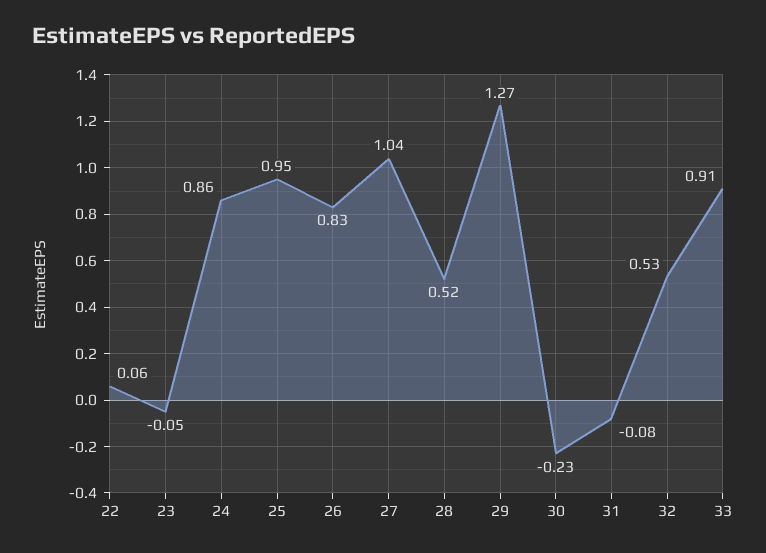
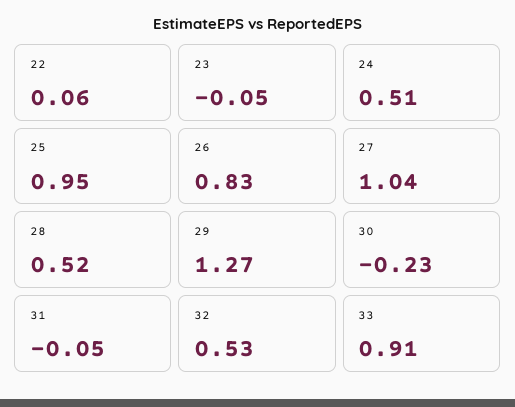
24: 0.86 -> 0.51
31: -0.08 -> -0.05

